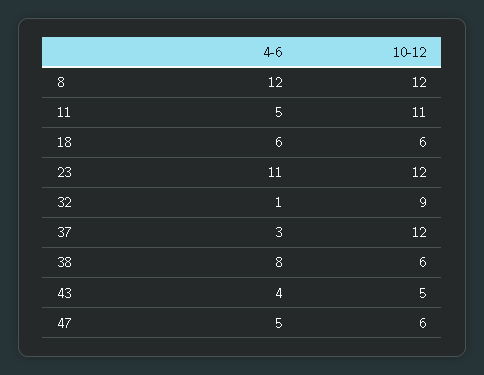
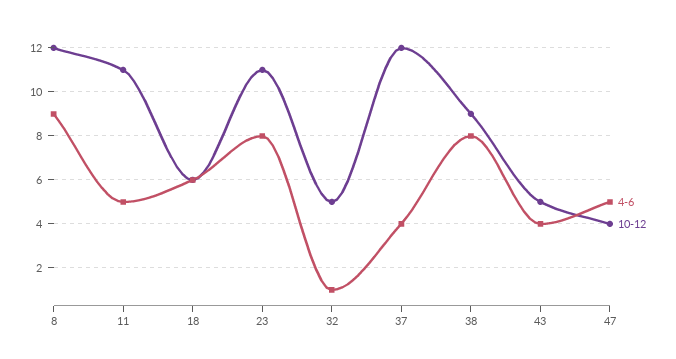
4-6, 8: 12 -> 9
4-6, 23: 11 -> 8
10-12, 23: 12 -> 11
10-12, 32: 9 -> 5
4-6, 37: 3 -> 4
10-12, 38: 6 -> 9
10-12, 47: 6 -> 4

